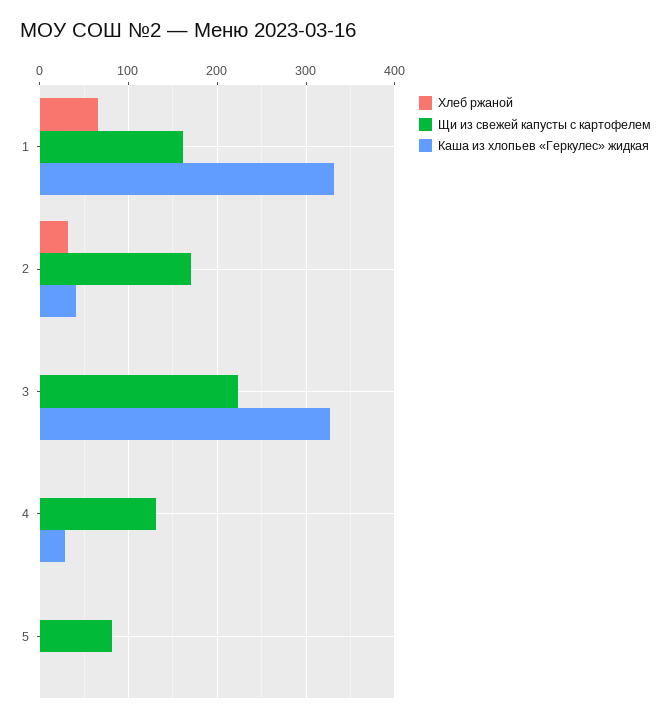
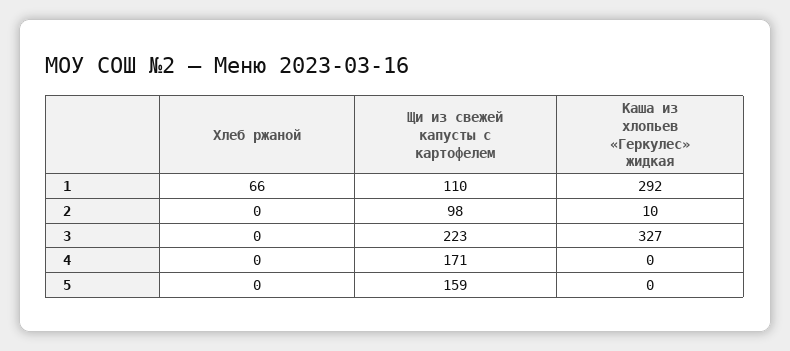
Щи из свежей капусты с картофелем, 1: 160 -> 110
Каша из хлопьев «Геркулес» жидкая, 1: 330 -> 292
Хлеб ржаной, 2: 30 -> 0
Щи из свежей капусты с картофелем, 2: 170 -> 98
Каша из хлопьев «Геркулес» жидкая, 2: 40 -> 10
Щи из свежей капусты с картофелем, 4: 130 -> 171
Каша из хлопьев «Геркулес» жидкая, 4: 30 -> 0
Щи из свежей капусты с картофелем, 5: 80 -> 159

